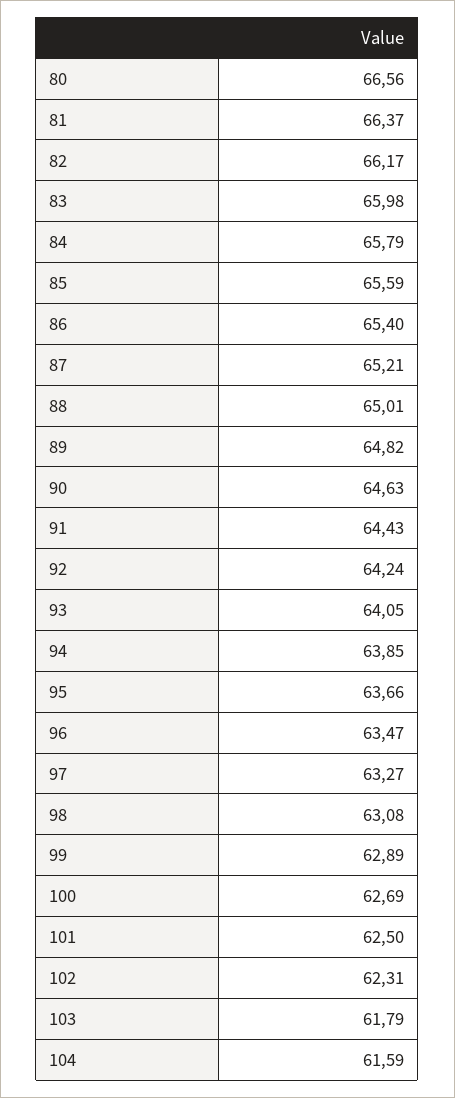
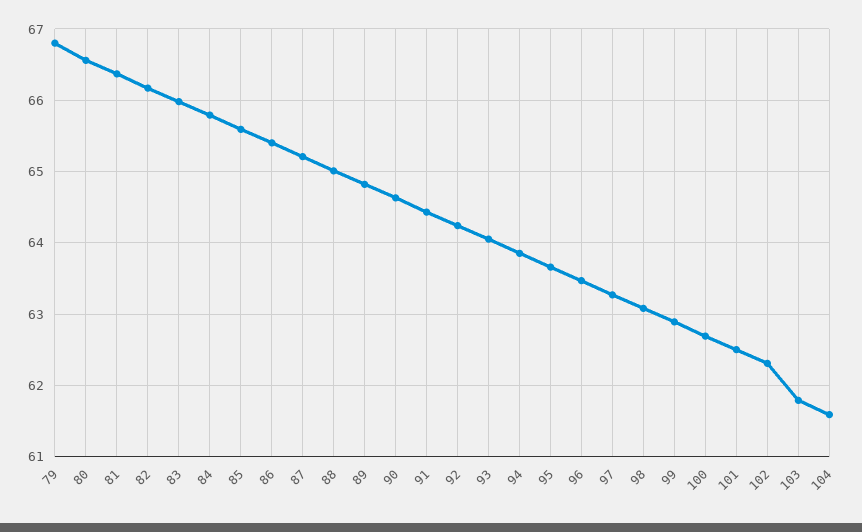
79: none -> 66.8

